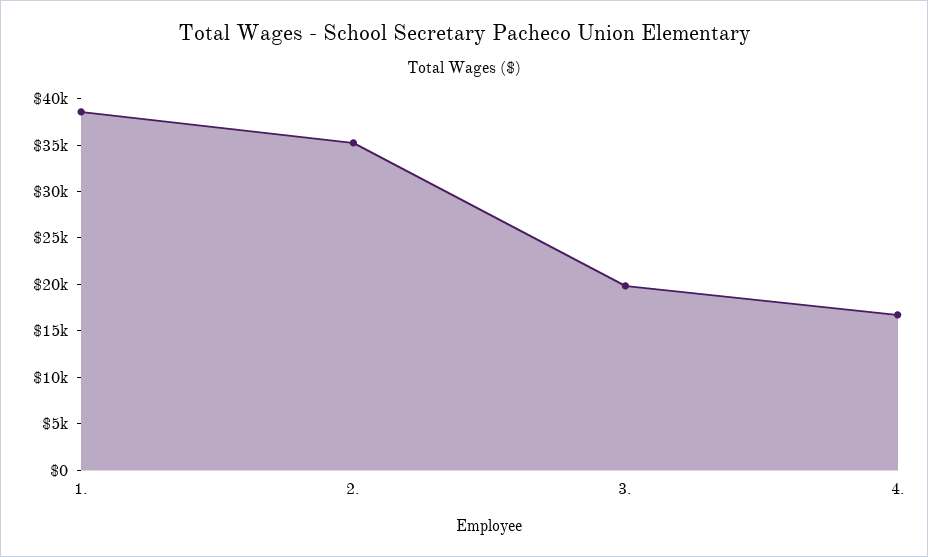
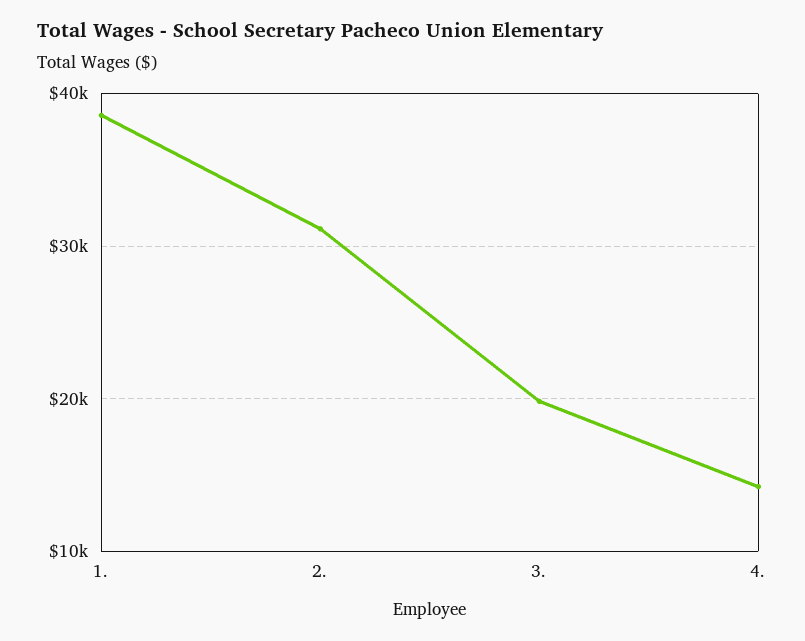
2.: 35000 -> 31000
4.: 17000 -> 14000

